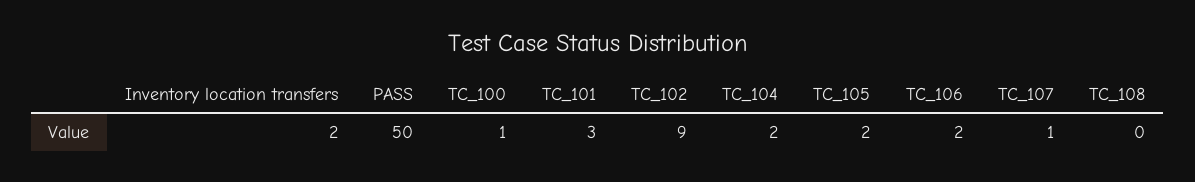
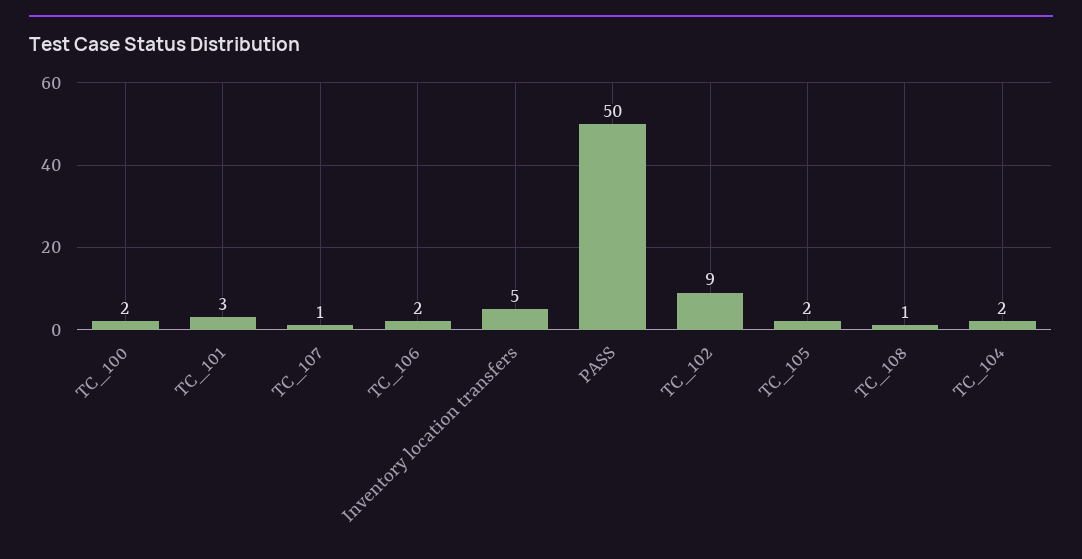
Inventory location transfers: 2 -> 5
TC_100: 1 -> 2
TC_108: 0 -> 1

